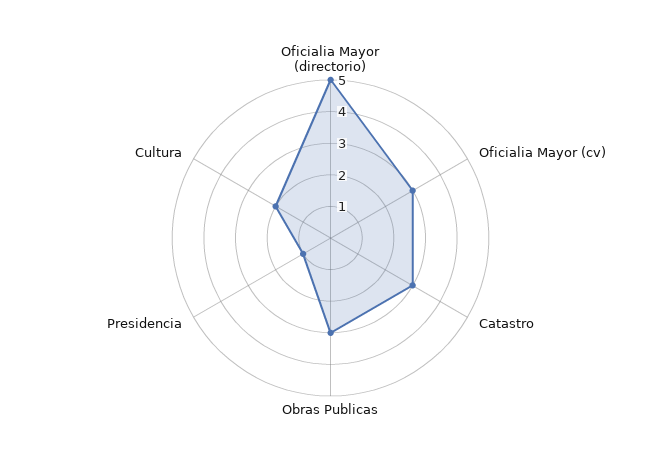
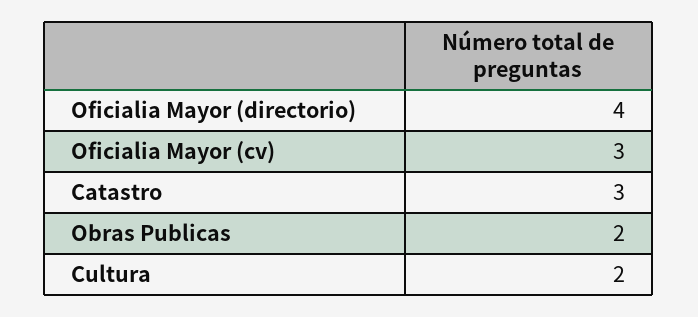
Oficialia Mayor (directorio): 5 -> 4
Obras Publicas: 3 -> 2
Presidencia: 1 -> none

